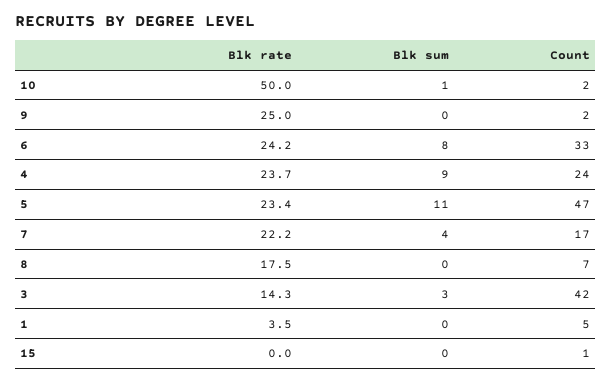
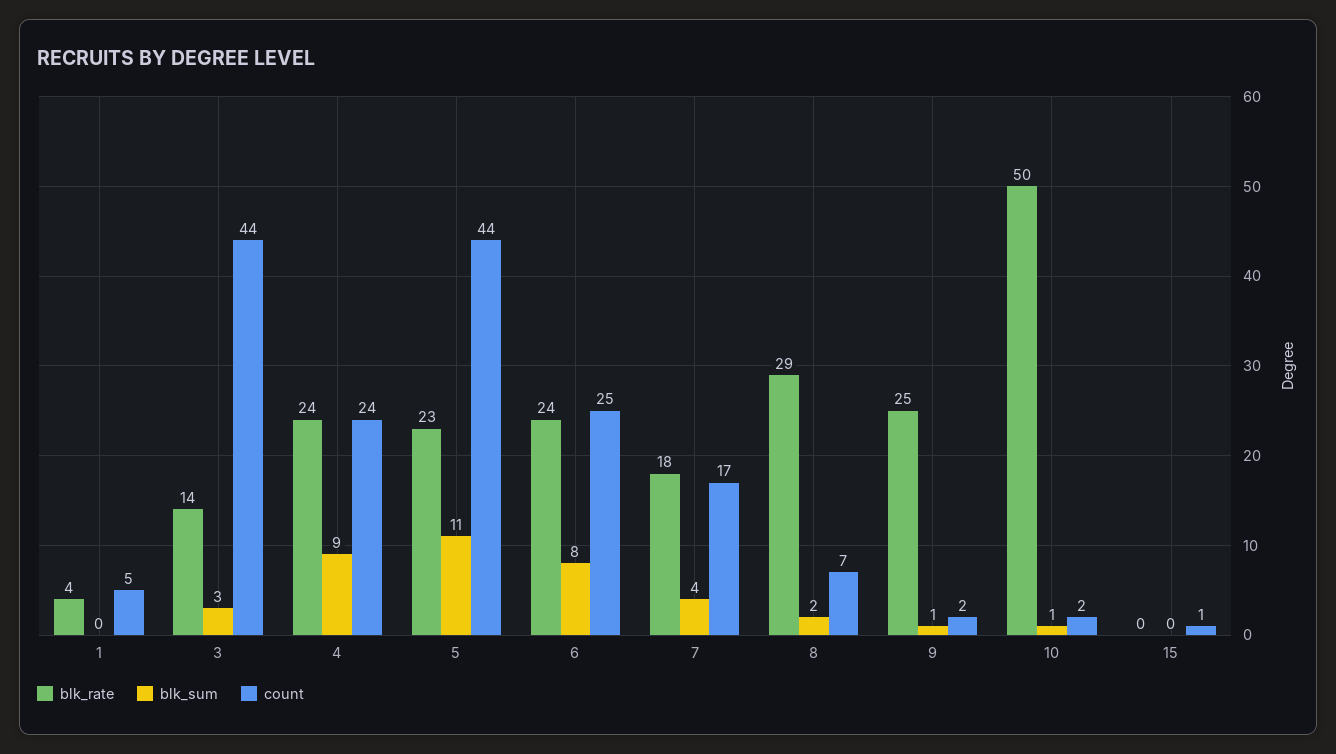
Blk sum, 9: 0 -> 1
Count, 6: 33 -> 25
Count, 5: 47 -> 44
Blk rate, 7: 22.2 -> 18
Blk rate, 8: 17.5 -> 29
Blk sum, 8: 0 -> 2
Count, 3: 42 -> 44

